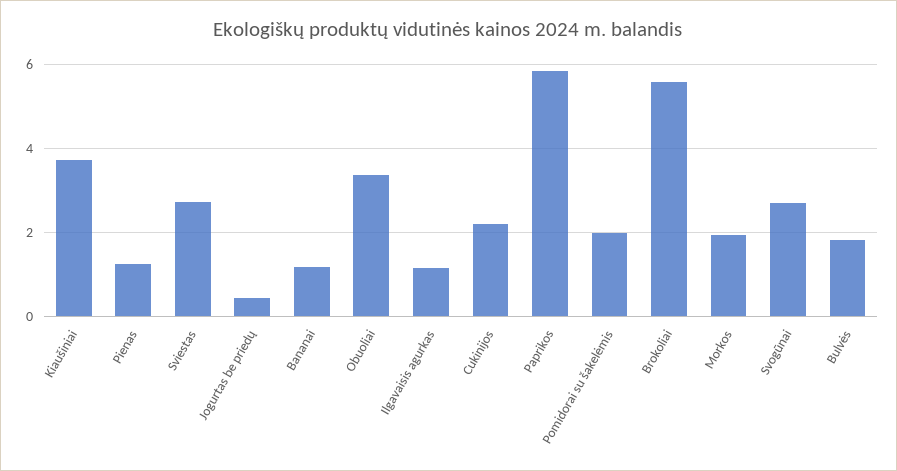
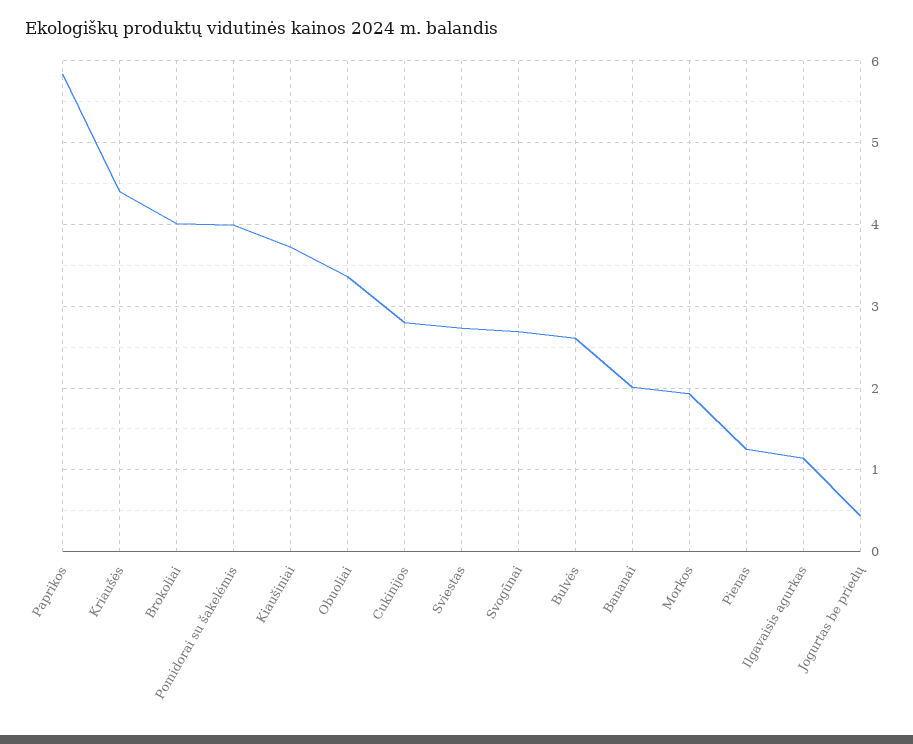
Bananai: 1.2 -> 2
Cukinijos: 2.2 -> 2.8
Pomidorai su šakelėmis: 2 -> 4
Brokoliai: 5.6 -> 4
Bulvės: 1.8 -> 2.6
Kriaušės: none -> 4.4

